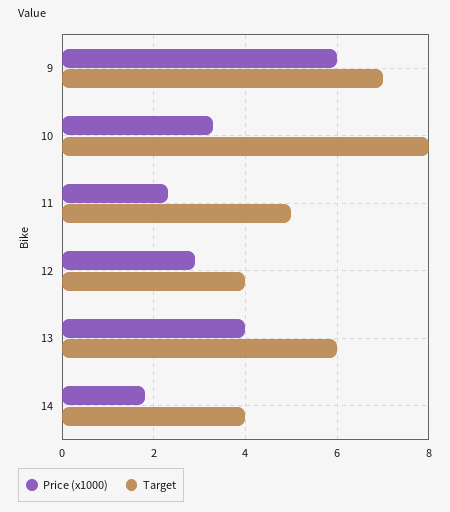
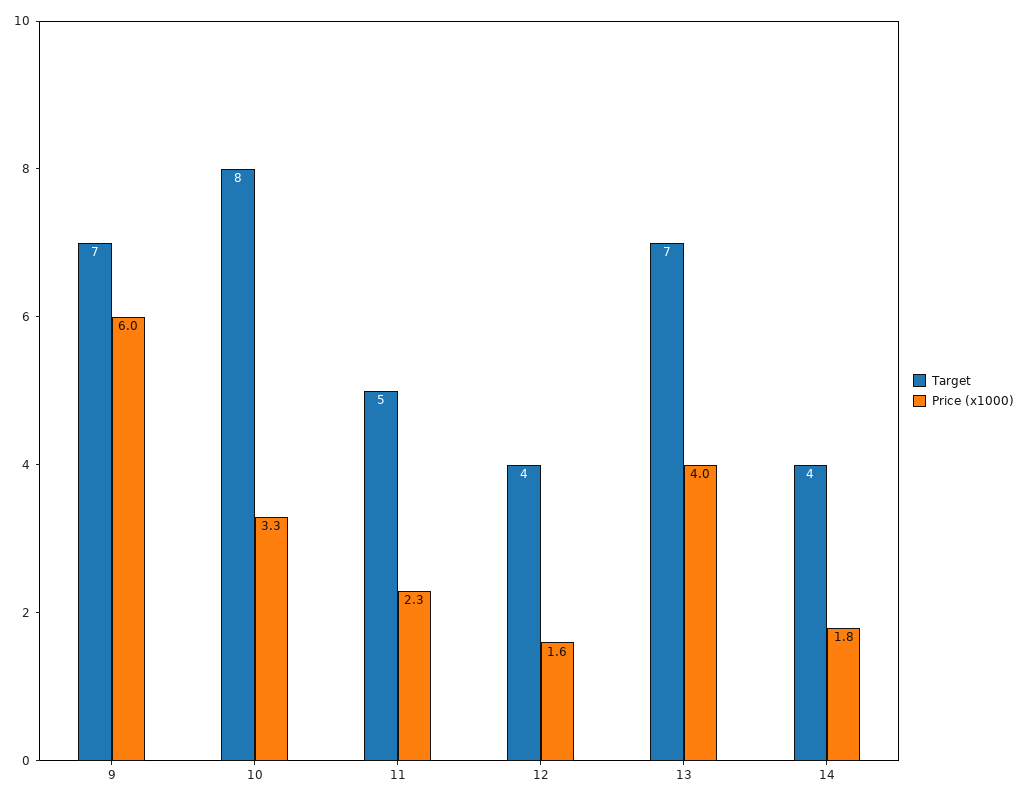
Price (x1000), 12: 3 -> 1.6
Target, 13: 6 -> 7

